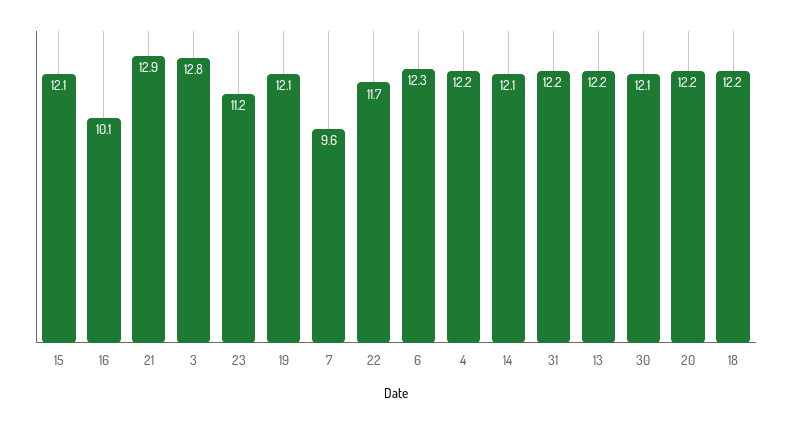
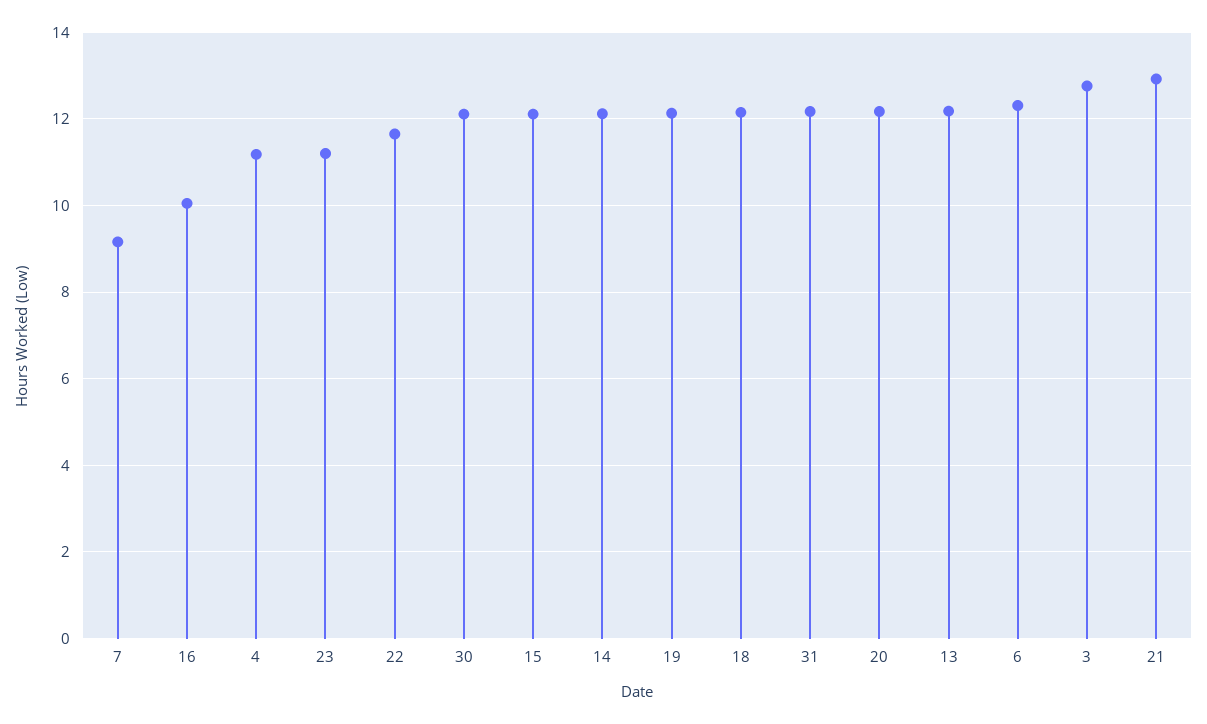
7: 9.6 -> 9.2
4: 12.2 -> 11.2

